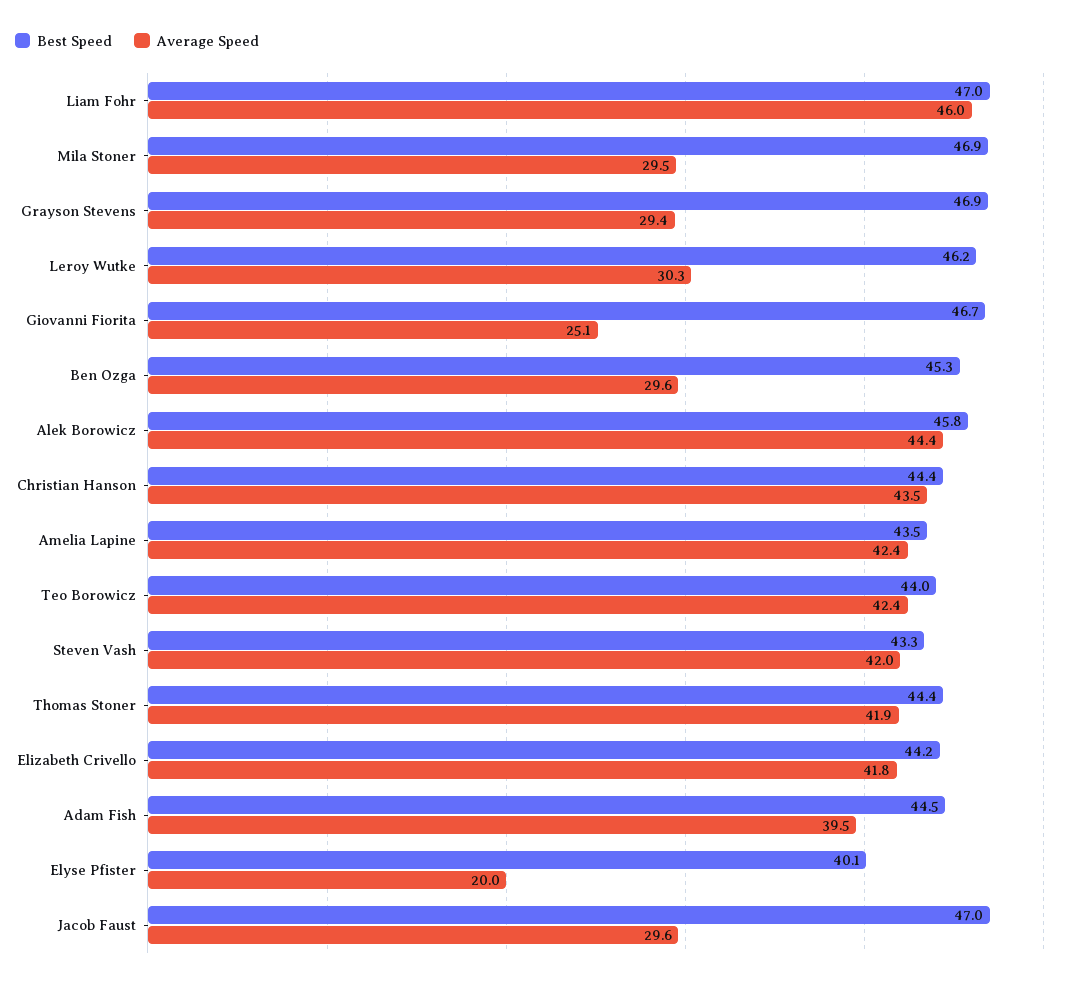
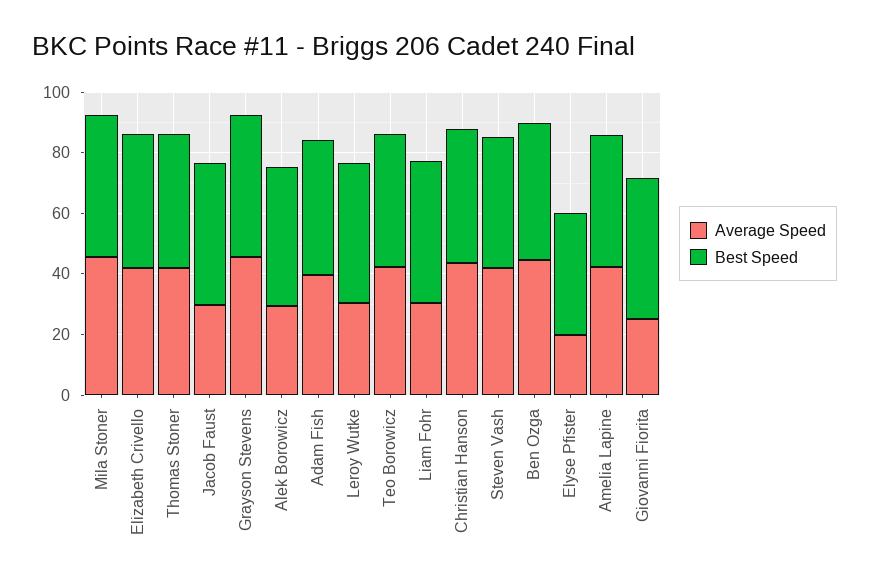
Average Speed, Liam Fohr: 46 -> 30
Average Speed, Mila Stoner: 29.5 -> 45
Average Speed, Grayson Stevens: 29.4 -> 45
Average Speed, Ben Ozga: 29.6 -> 45
Average Speed, Alek Borowicz: 44.4 -> 30

